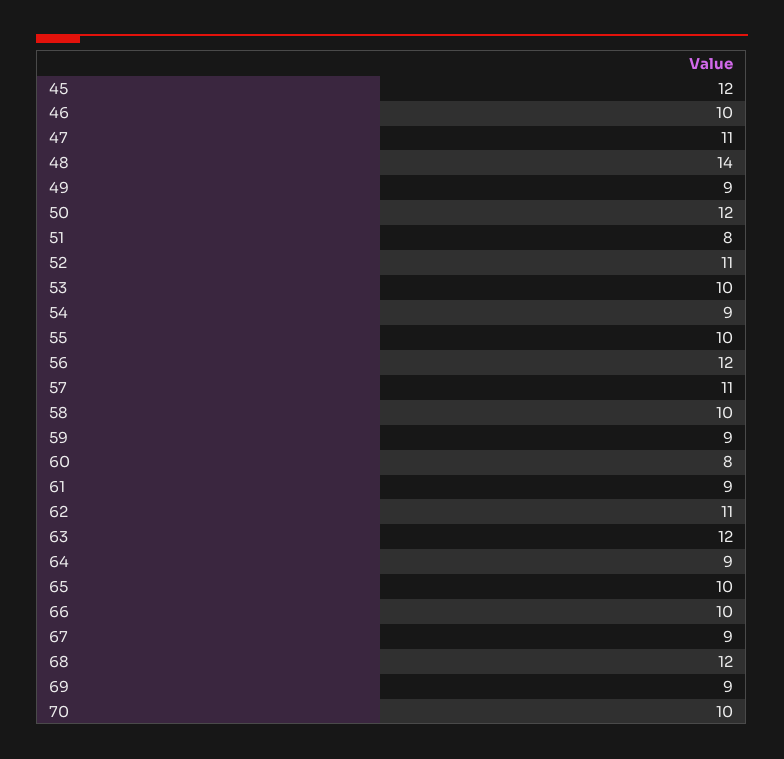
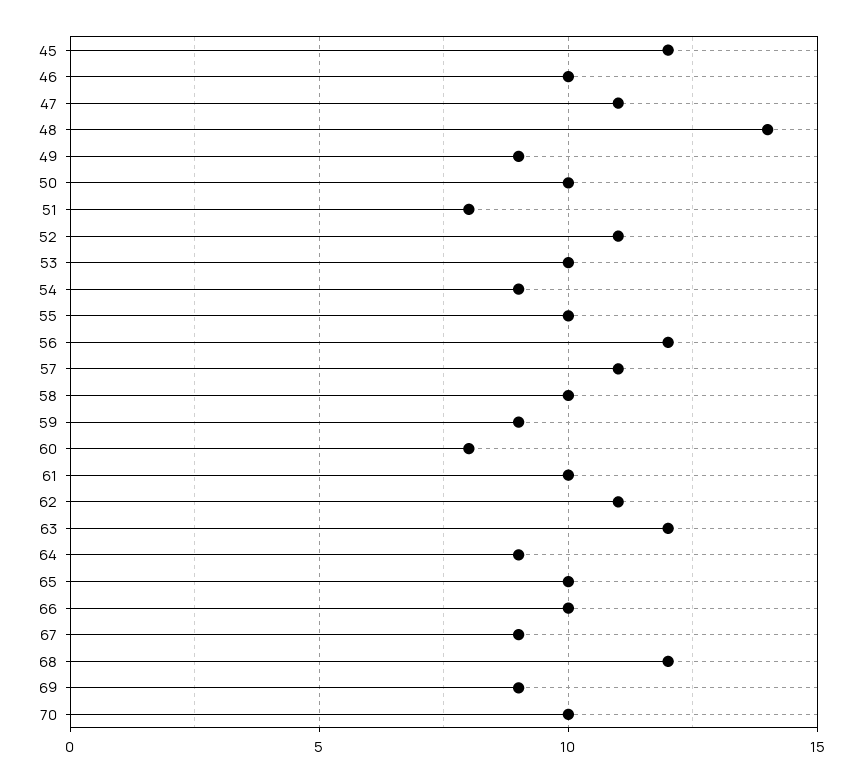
50: 12 -> 10
61: 9 -> 10

